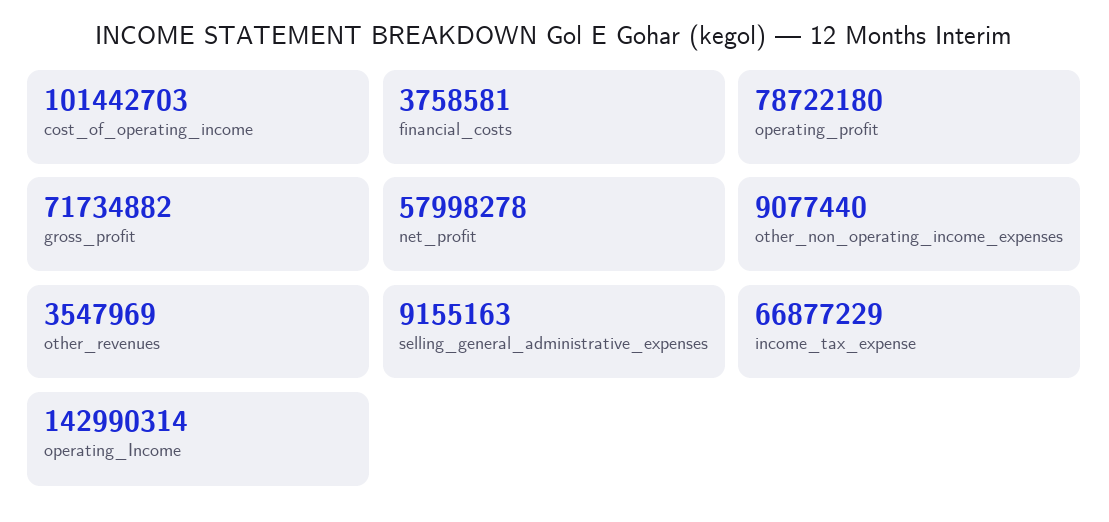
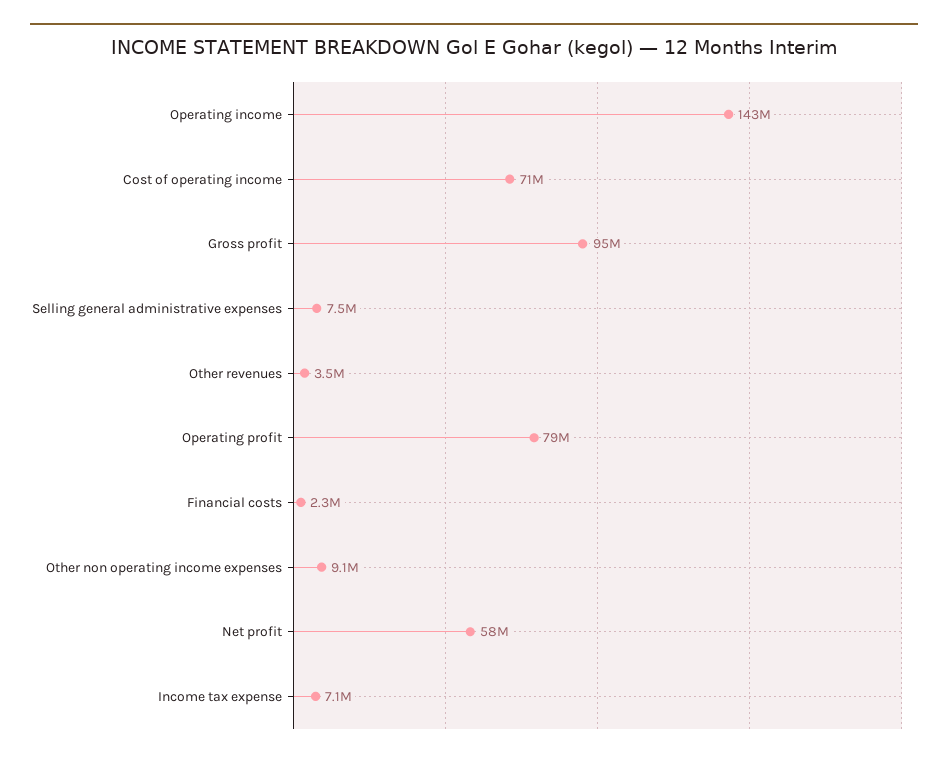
cost_of_operating_income: 101442703 -> 71000000
financial_costs: 3758581 -> 2300000
gross_profit: 71734882 -> 95000000
selling_general_administrative_expenses: 9155163 -> 7500000
income_tax_expense: 66877229 -> 7100000

